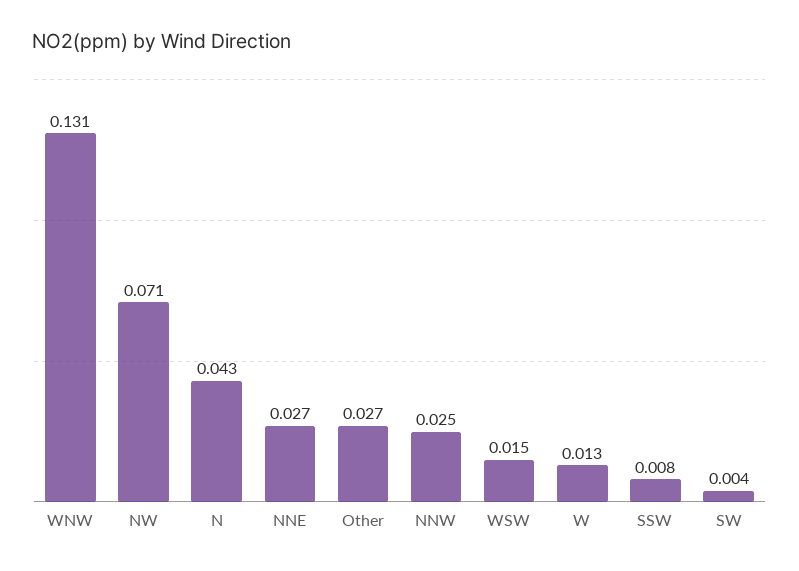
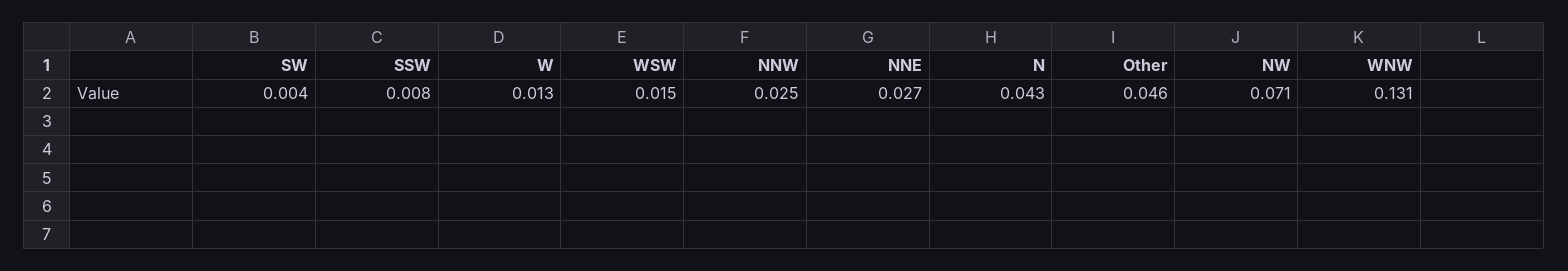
Other: 0.027 -> 0.046

